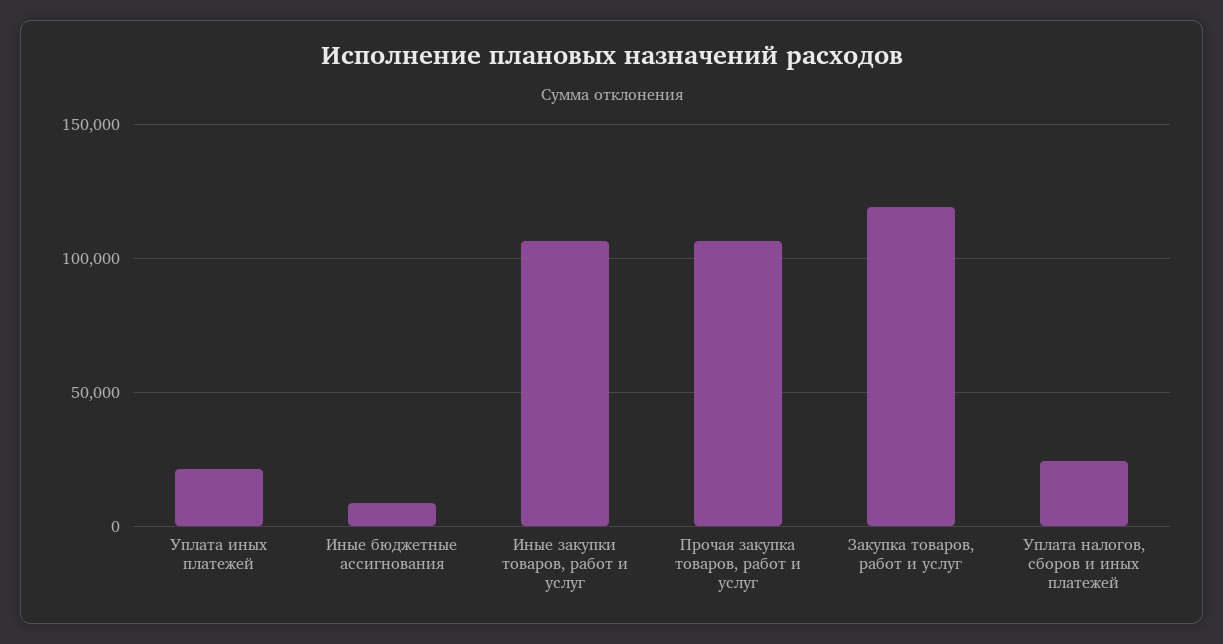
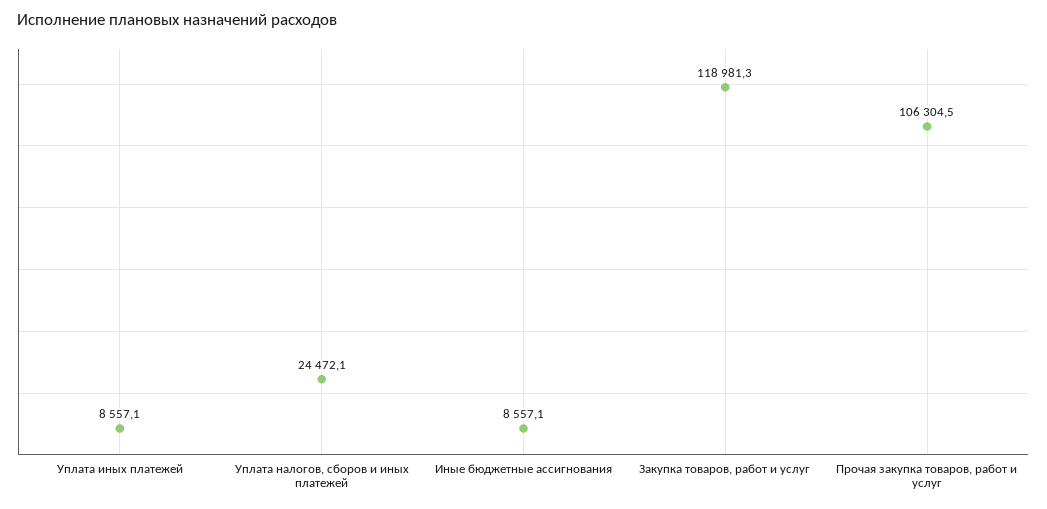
Уплата иных платежей: 20000 -> 8557.1
Иные закупки товаров, работ и услуг: 105000 -> none

